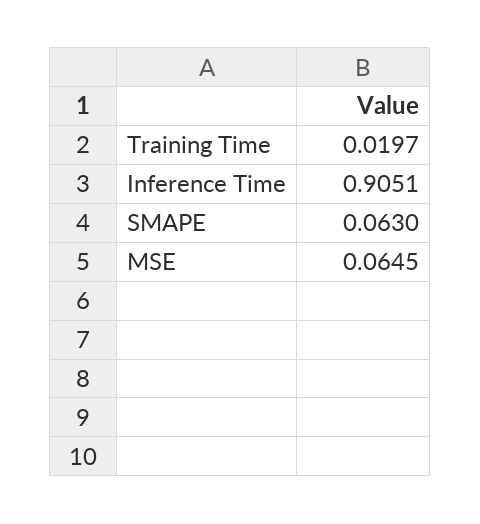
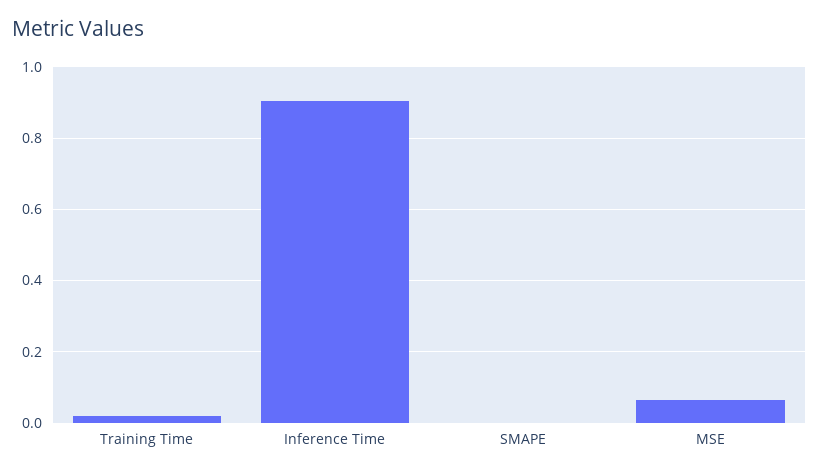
SMAPE: 0.063 -> 0

